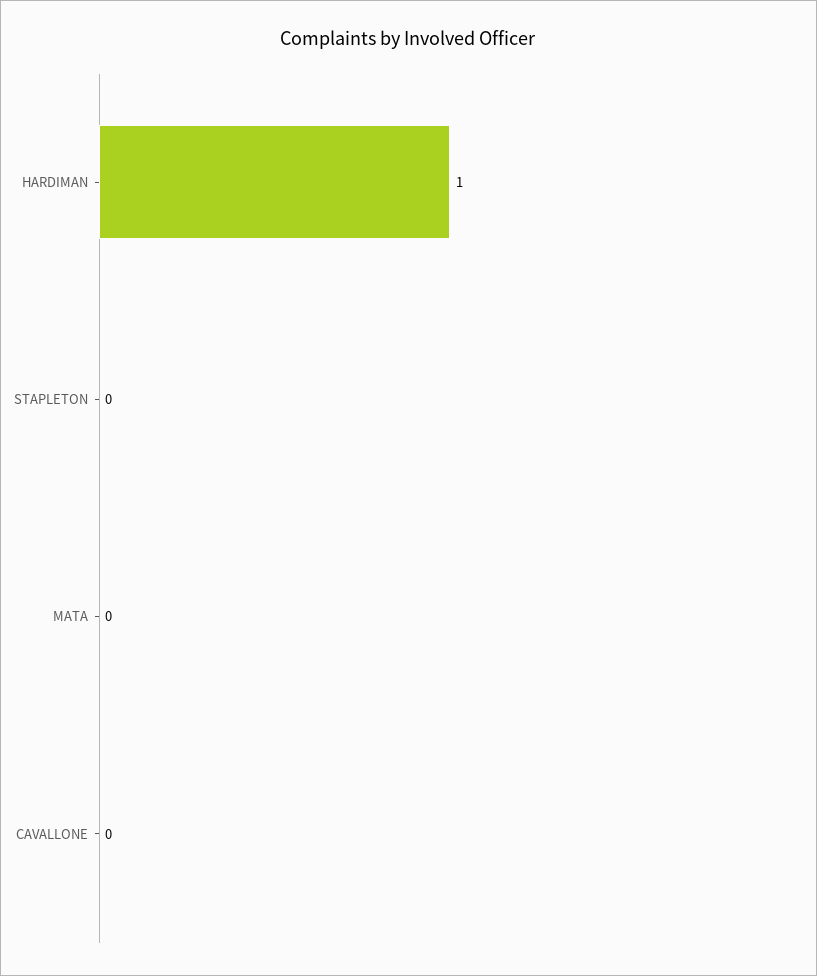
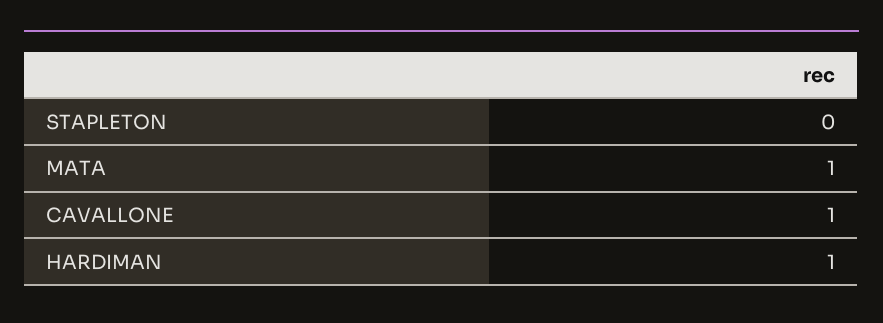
MATA: 0 -> 1
CAVALLONE: 0 -> 1

